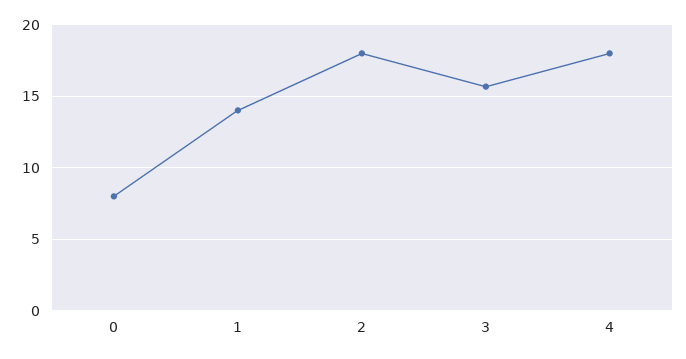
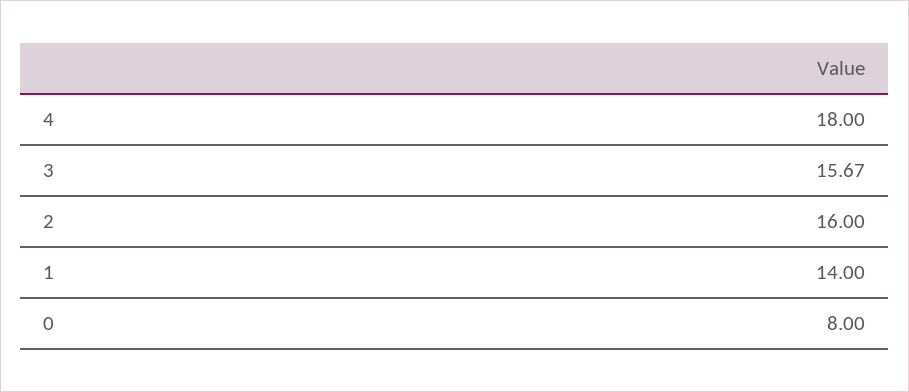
2: 18 -> 16

